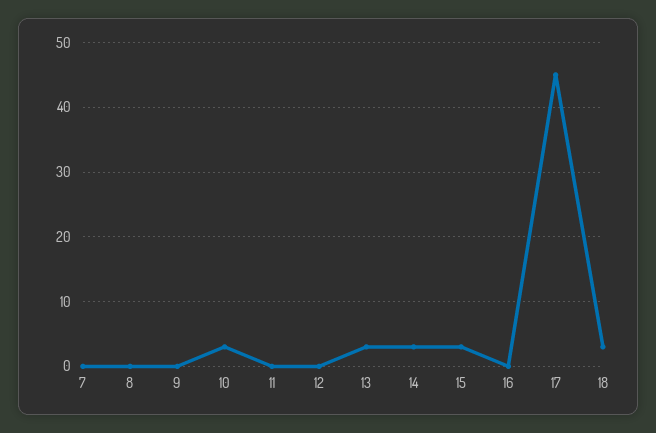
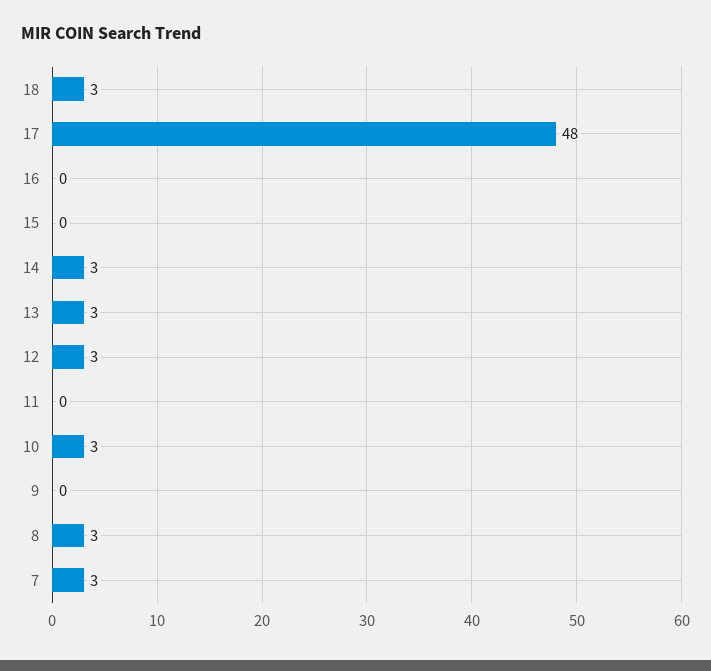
7: 0 -> 3
8: 0 -> 3
12: 0 -> 3
15: 3 -> 0
17: 45 -> 48

